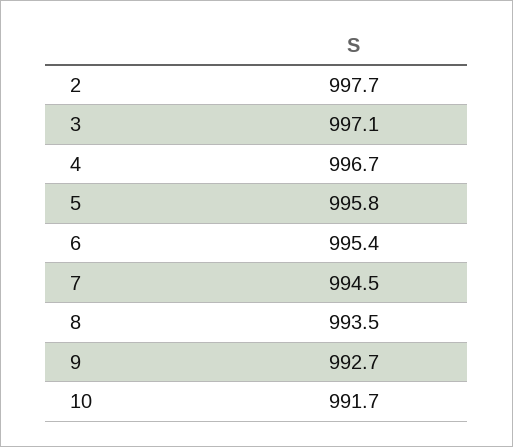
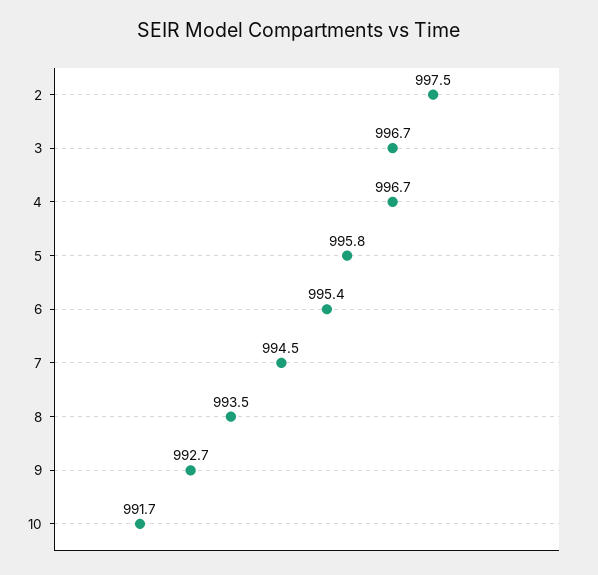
2: 997.7 -> 997.5
3: 997.1 -> 996.7

